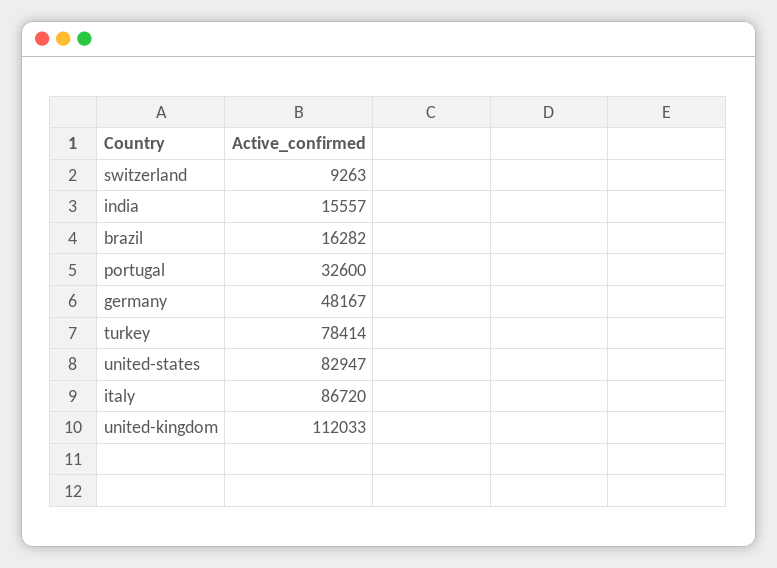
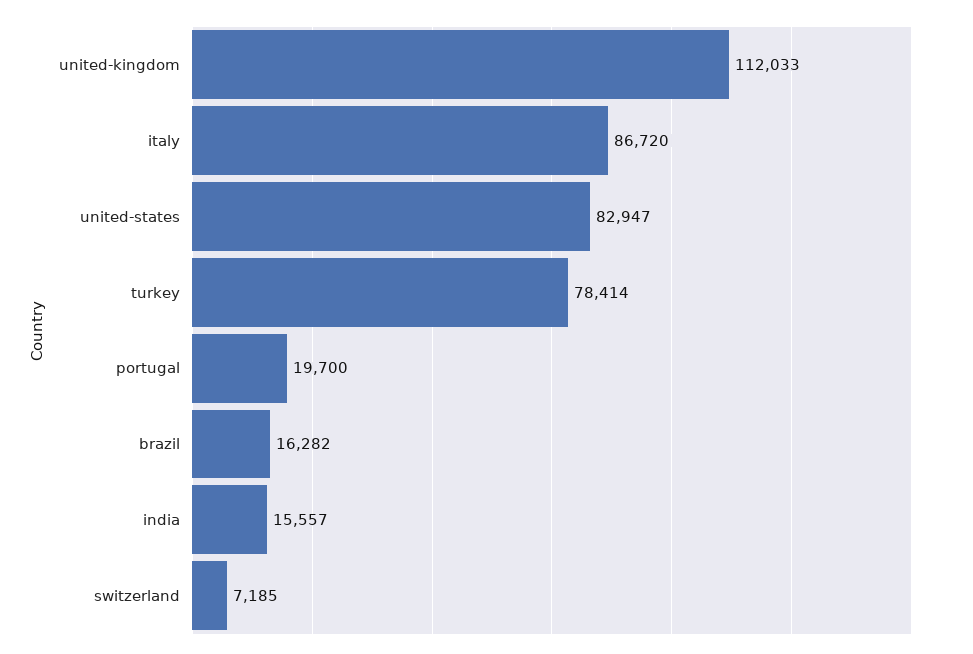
switzerland: 9263 -> 7185
portugal: 32600 -> 19700
germany: 48167 -> none

